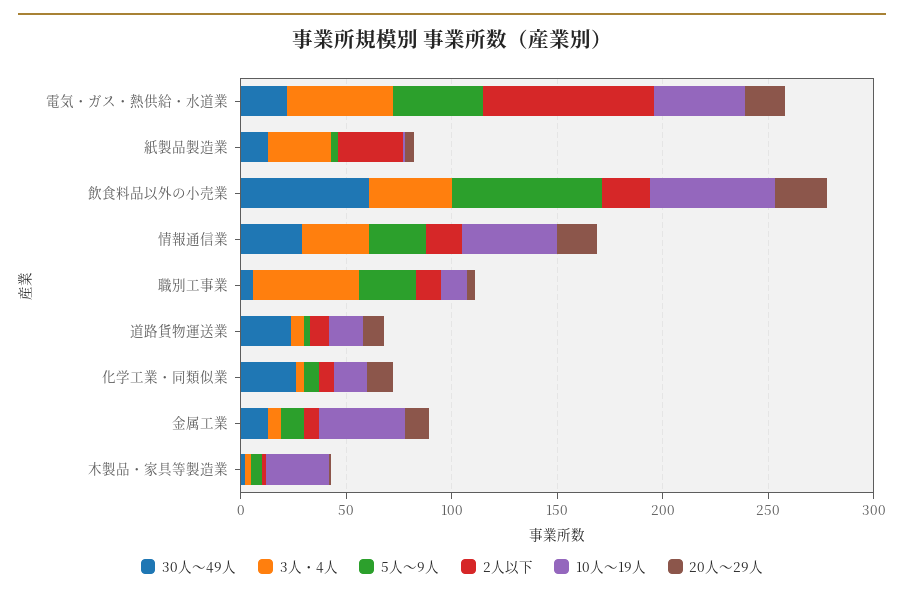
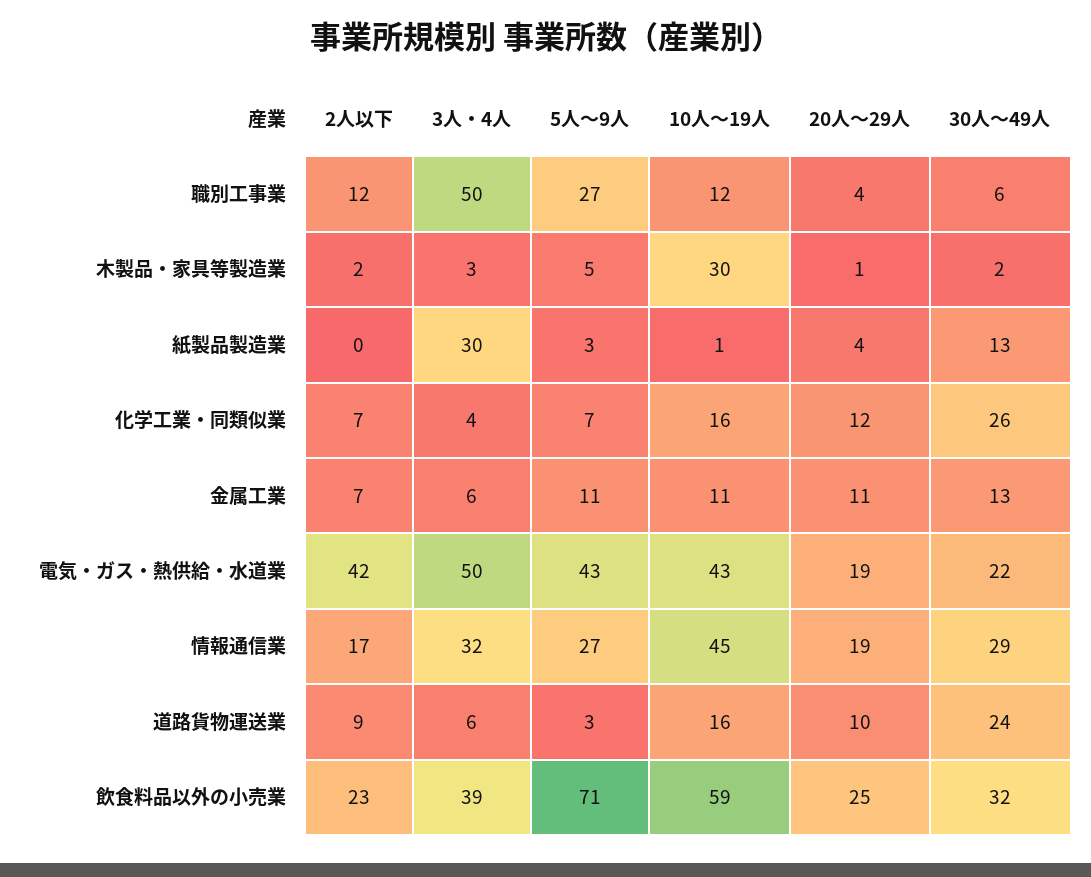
2人以下, 電気・ガス・熱供給・水道業: 80 -> 42
2人以下, 紙製品製造業: 30 -> 0
30人～49人, 飲食料品以外の小売業: 60 -> 32
10人～19人, 金属工業: 40 -> 11

